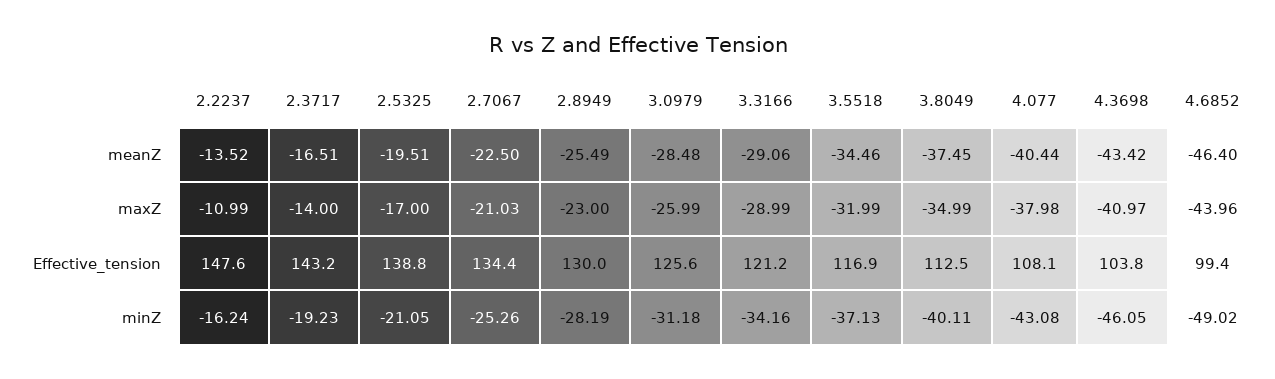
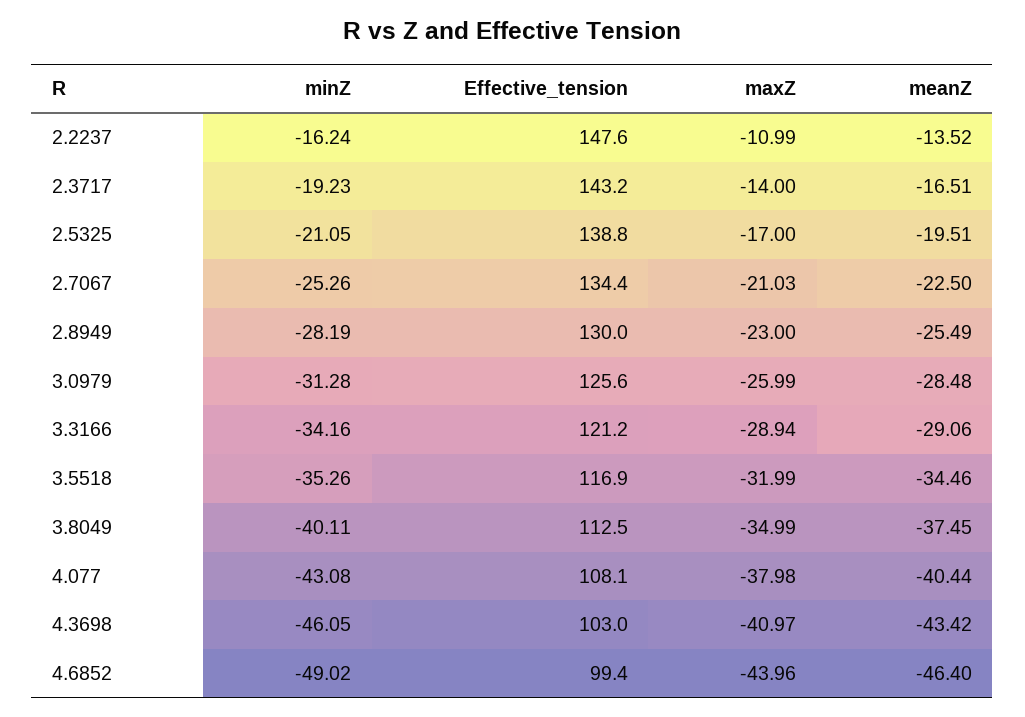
3.3166, maxZ: -28.99 -> -28.94
4.3698, Effective_tension: 103.8 -> 103
3.0979, minZ: -31.18 -> -31.28
3.5518, minZ: -37.13 -> -35.26

